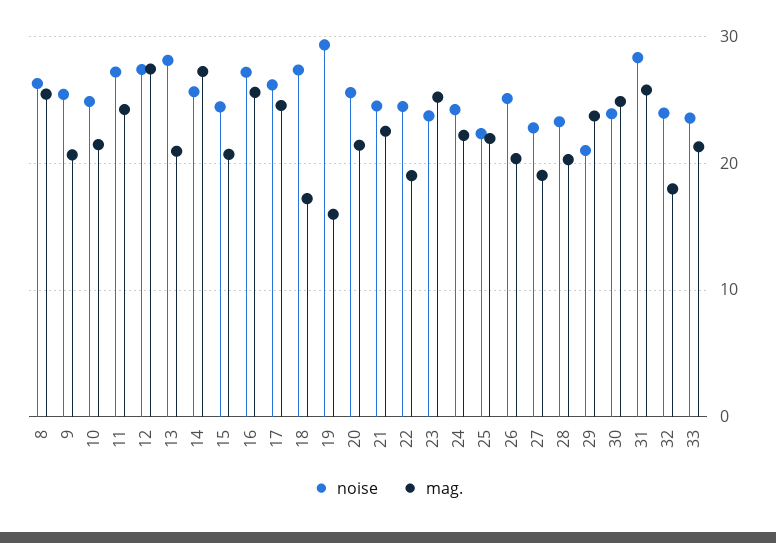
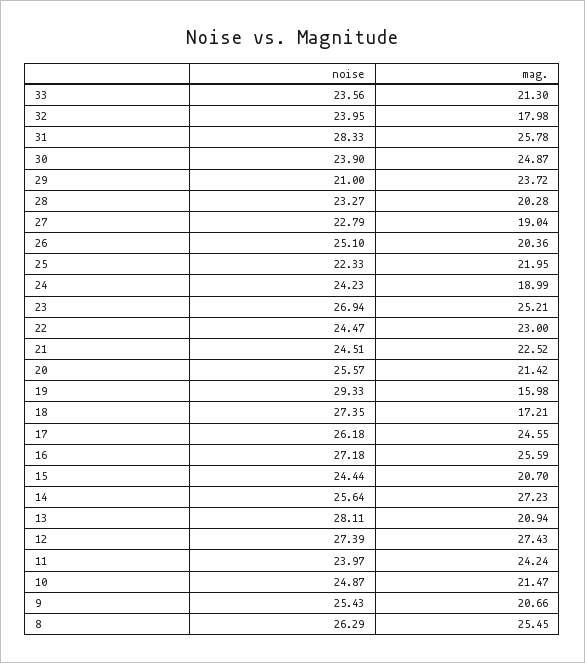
noise, 11: 27 -> 23.97
mag., 22: 19 -> 23
noise, 23: 24 -> 26.94
mag., 24: 22 -> 18.99

